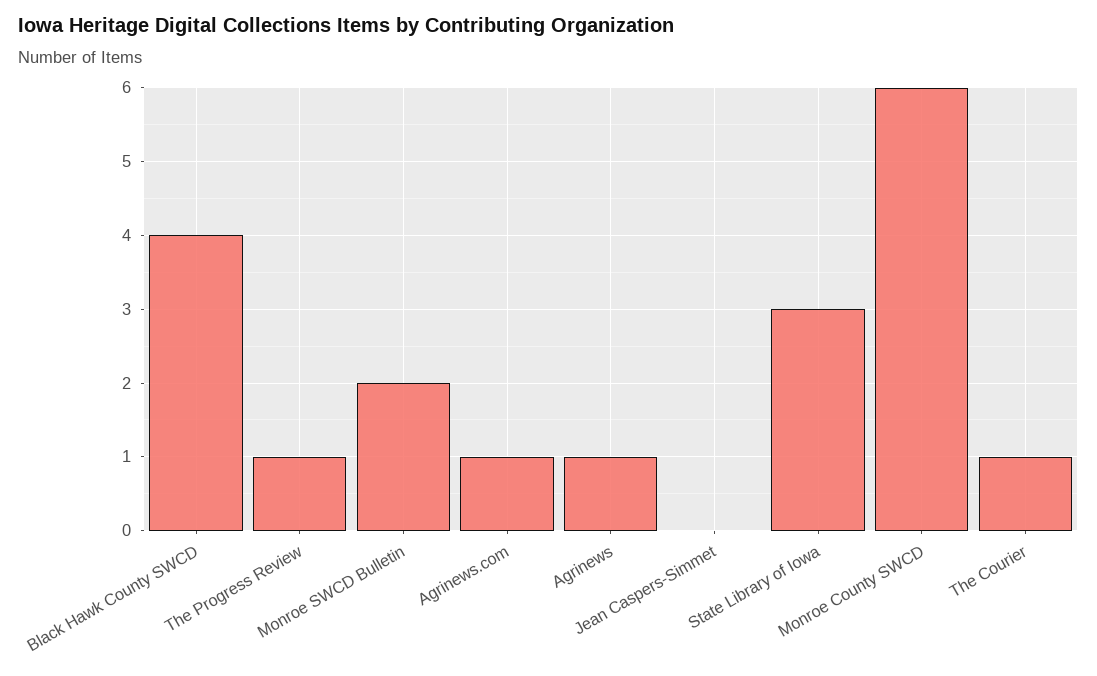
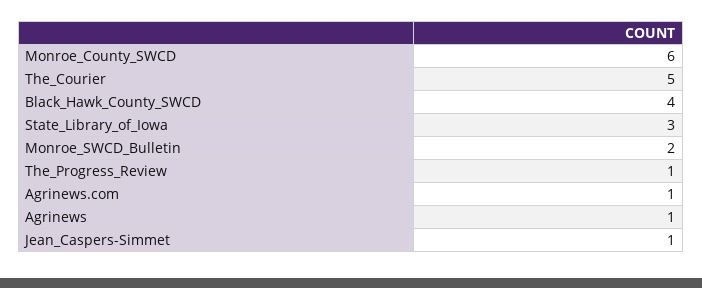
Jean Caspers-Simmet: 0 -> 1
The Courier: 1 -> 5

